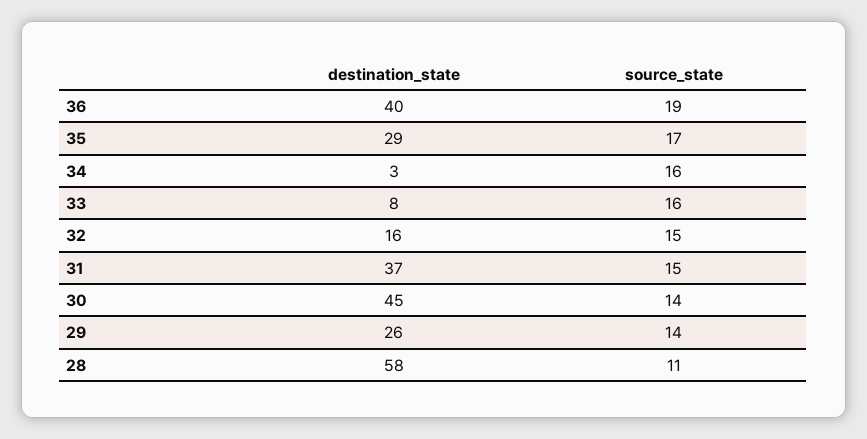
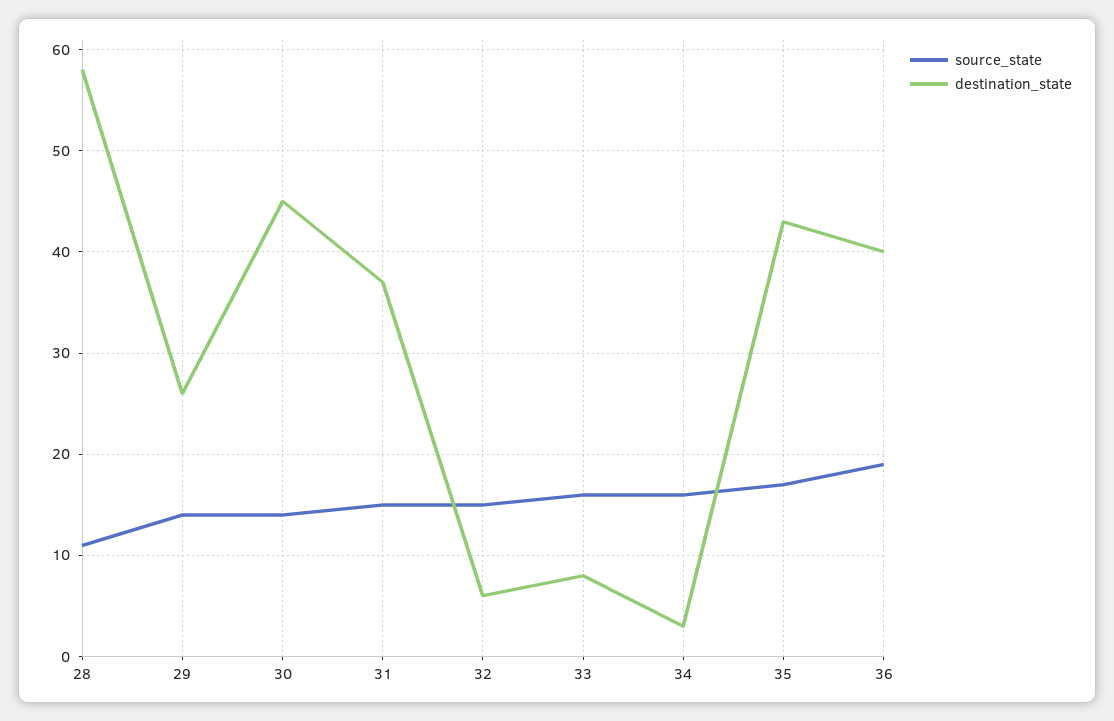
destination_state, 35: 29 -> 43
destination_state, 32: 16 -> 6

